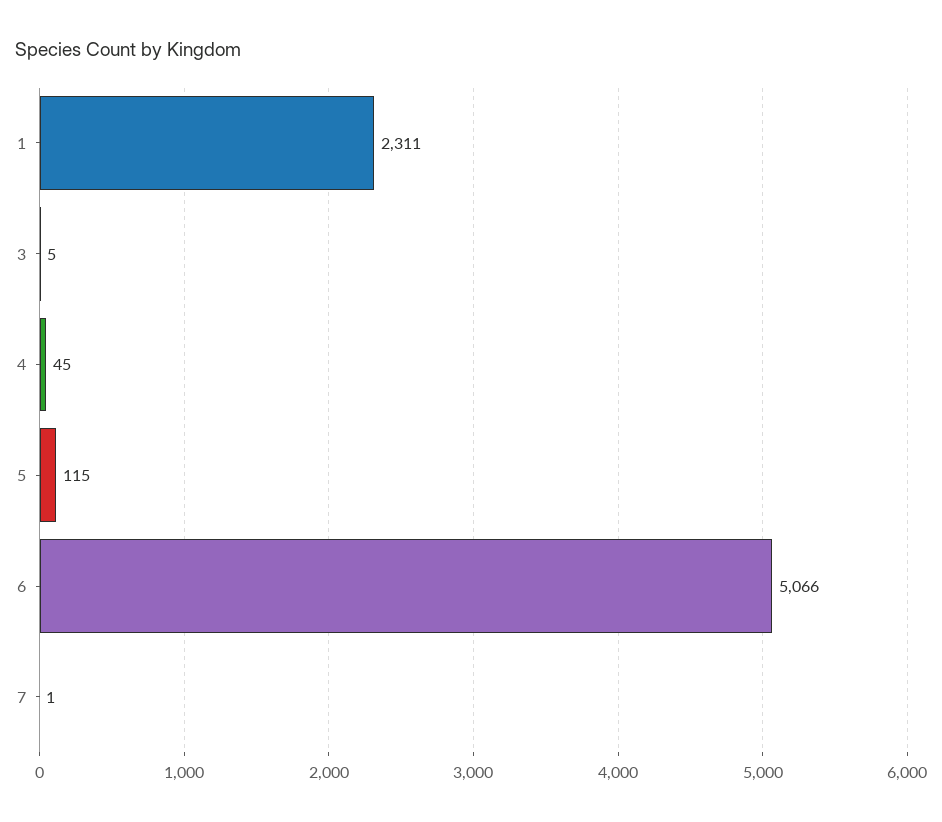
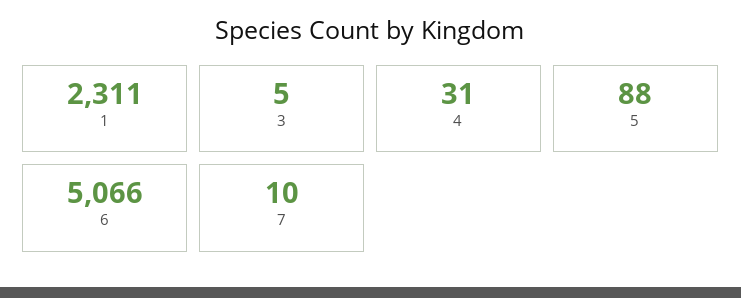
4: 45 -> 31
5: 115 -> 88
7: 1 -> 10

